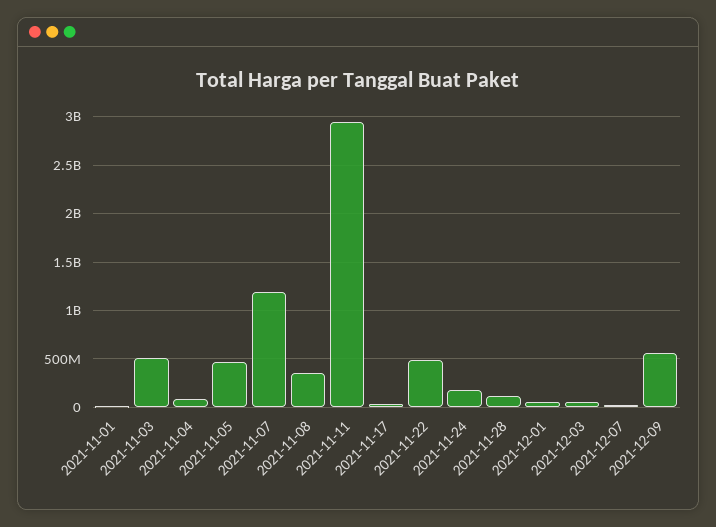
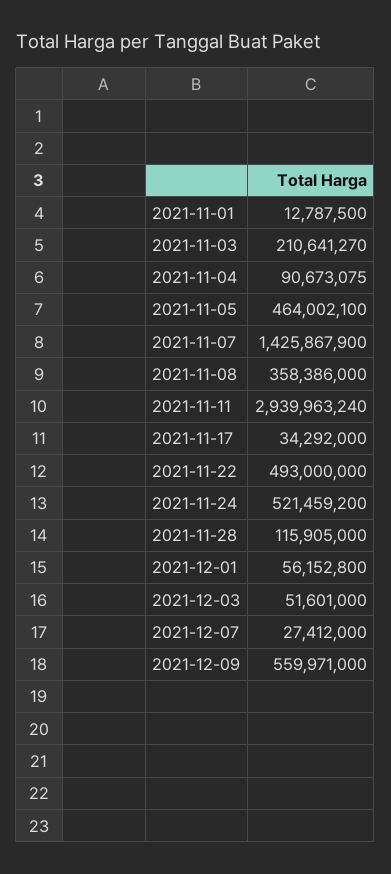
2021-11-03: 500000000 -> 210641270
2021-11-07: 1200000000 -> 1425867900
2021-11-24: 200000000 -> 521459200

